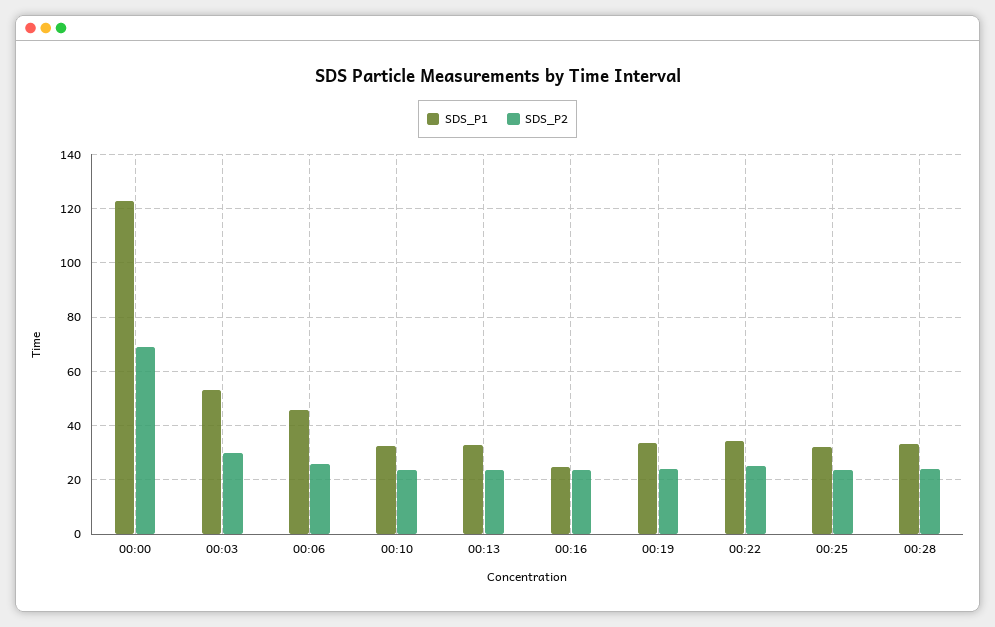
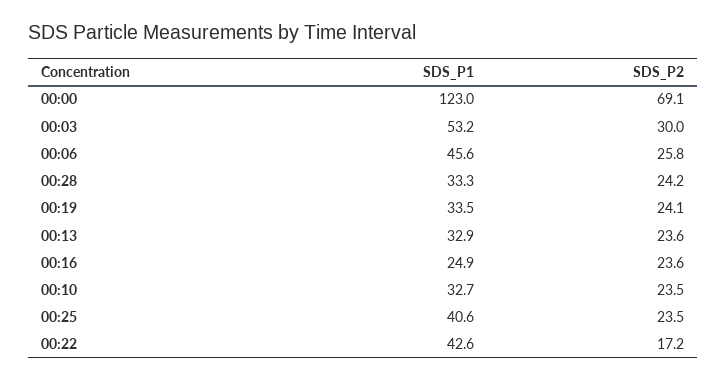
SDS_P1, 00:22: 35 -> 42.6
SDS_P2, 00:22: 25 -> 17.2
SDS_P1, 00:25: 32.5 -> 40.6

